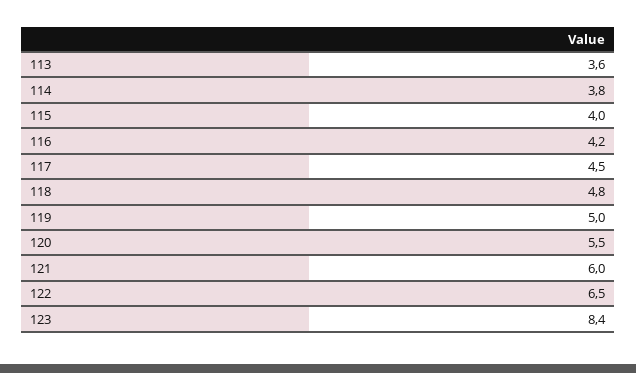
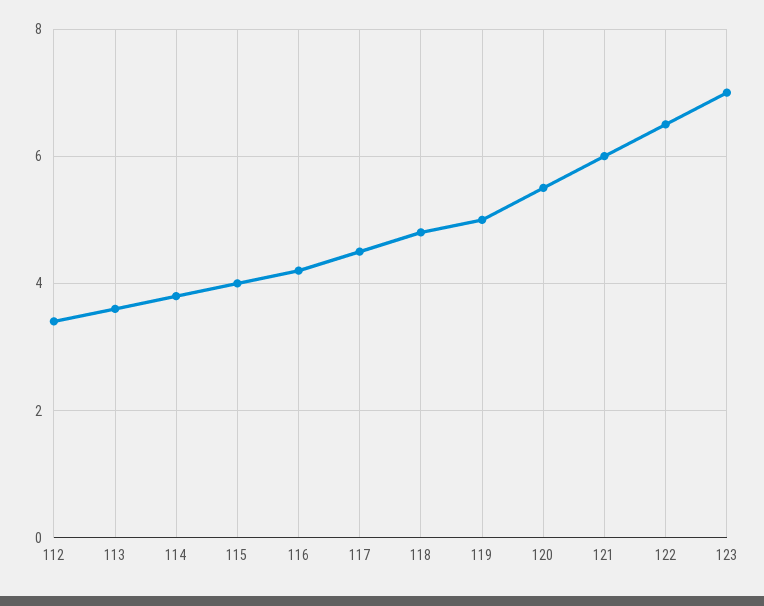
123: 8.4 -> 7
112: none -> 3.5

